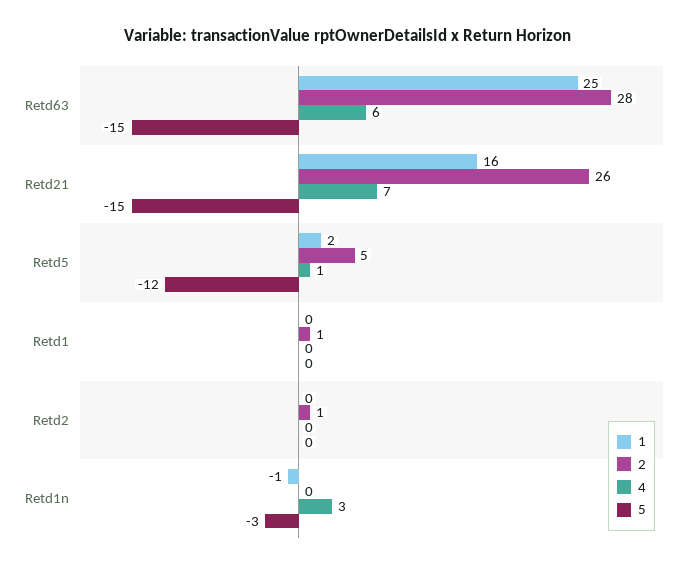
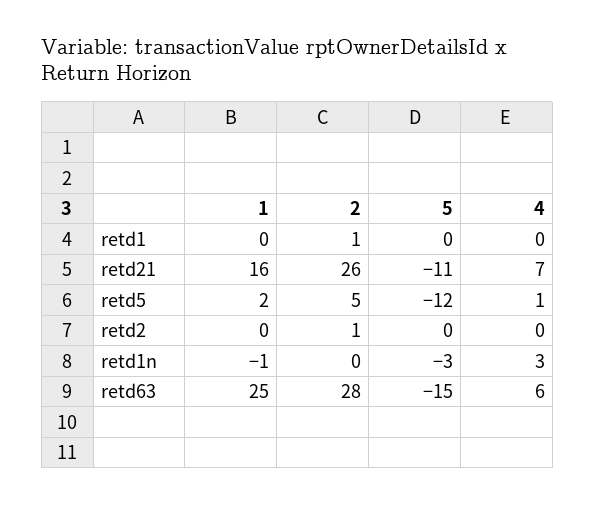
5, Retd21: -15 -> -11

